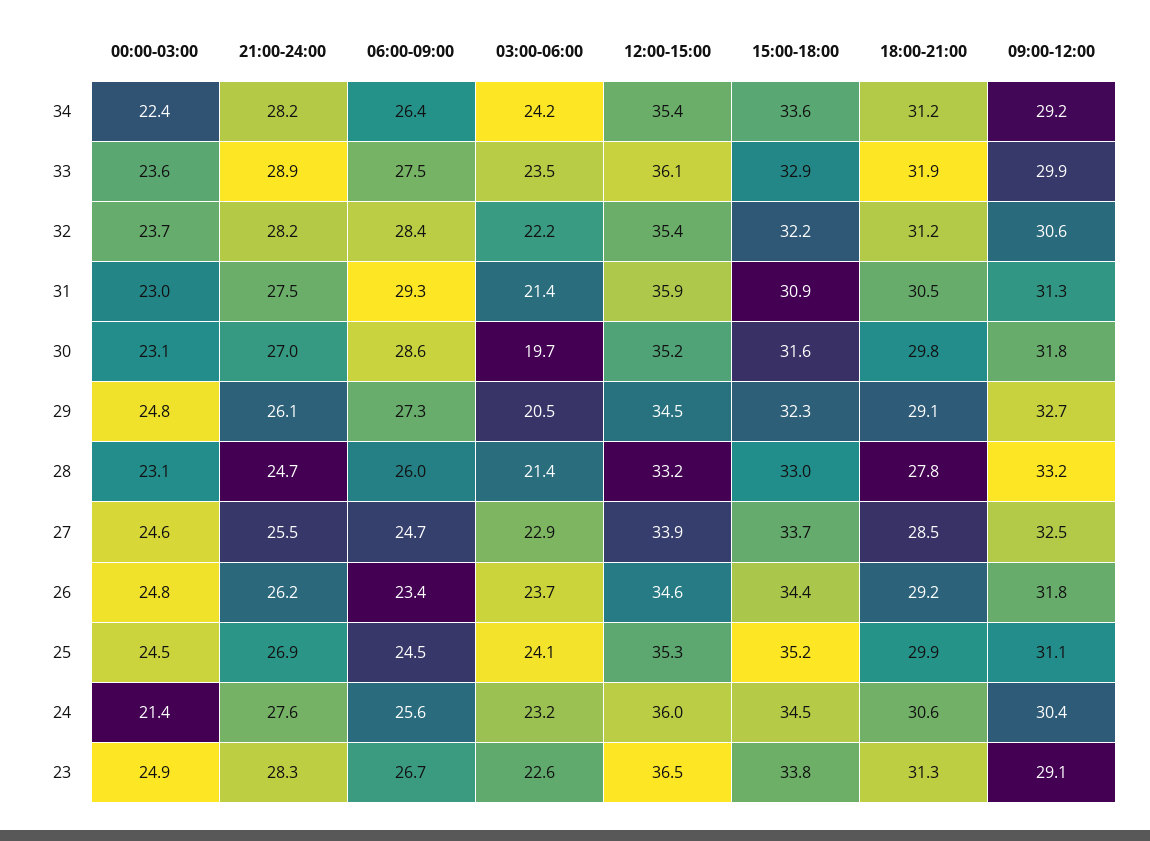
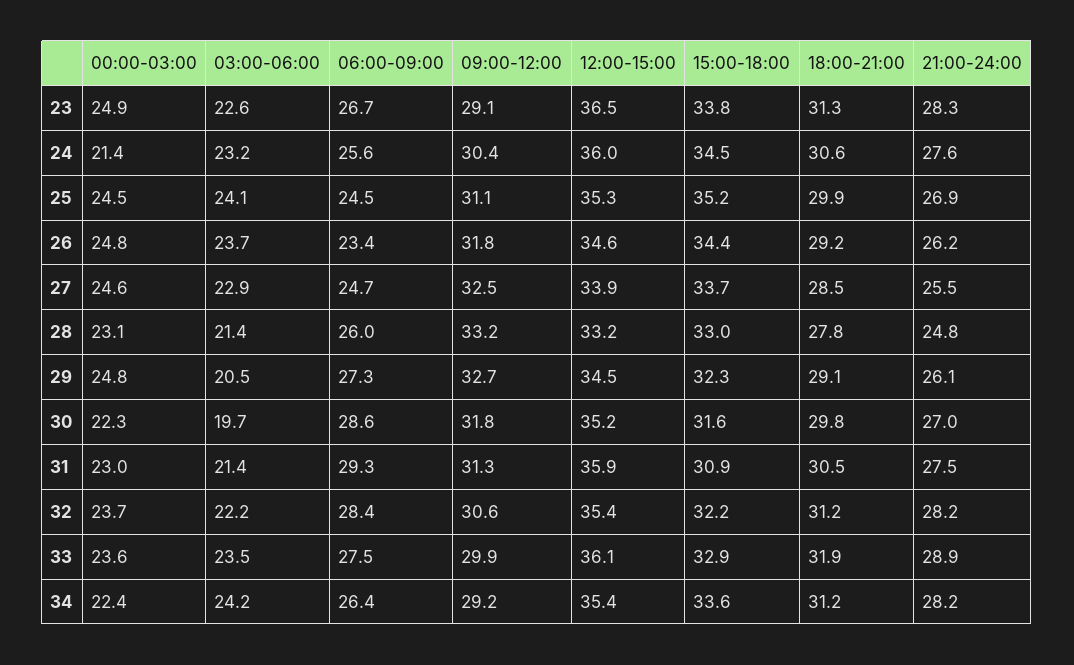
00:00-03:00, 30: 23.1 -> 22.3
21:00-24:00, 28: 24.7 -> 24.8

